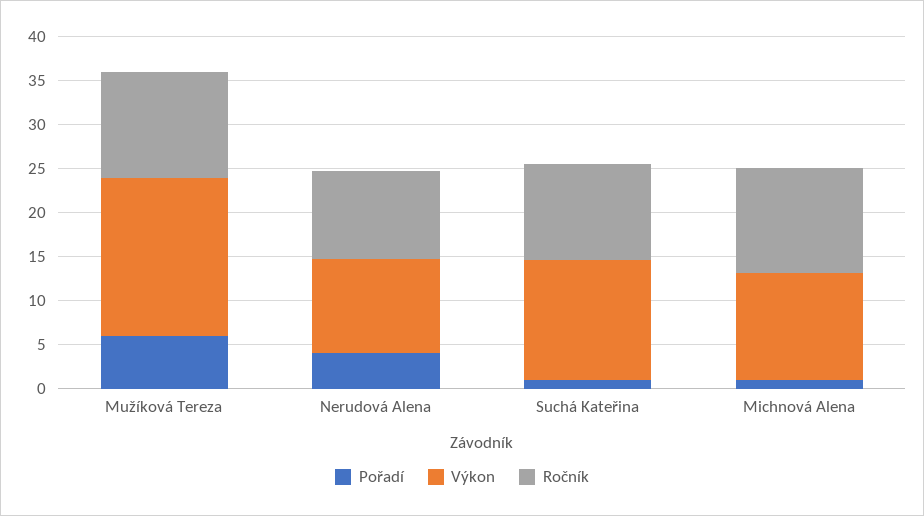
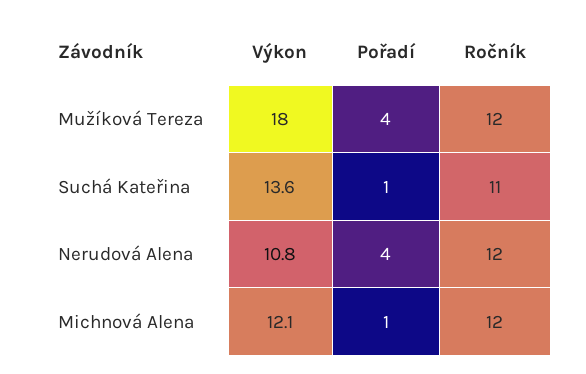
Pořadí, Mužíková Tereza: 6 -> 4
Ročník, Nerudová Alena: 10 -> 12

